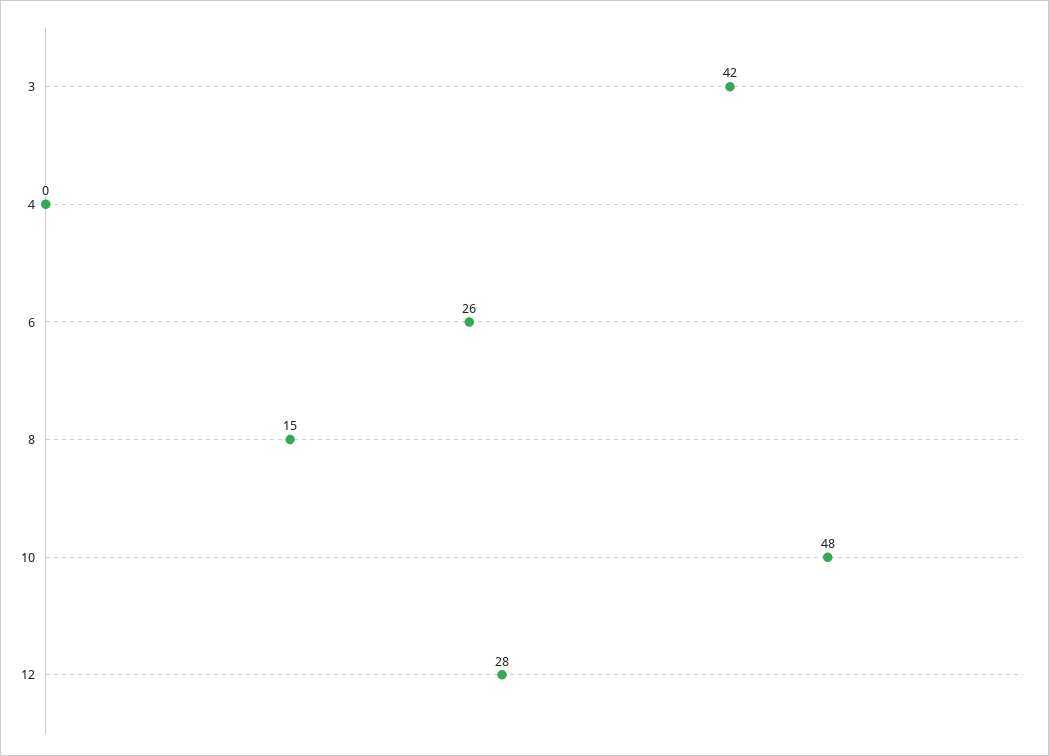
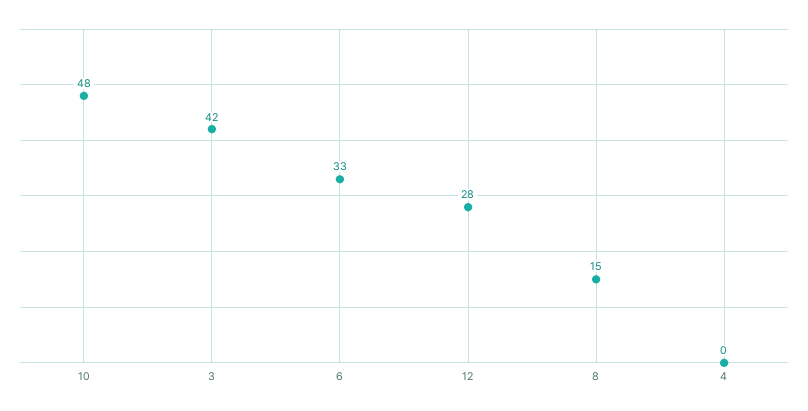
6: 26 -> 33

